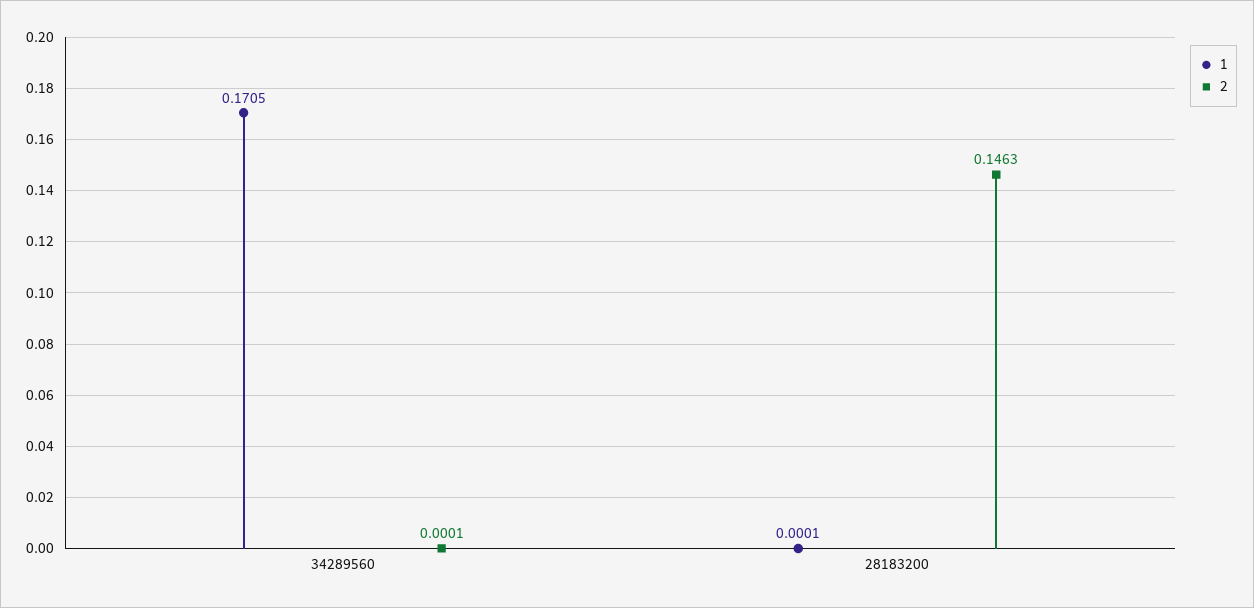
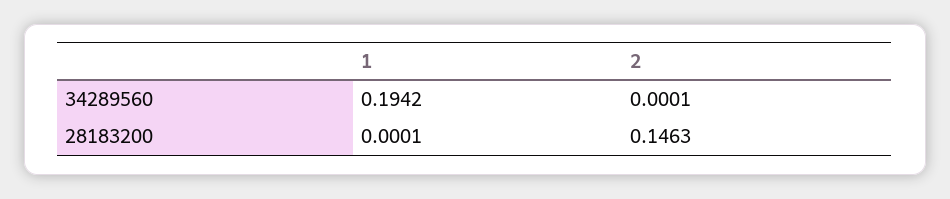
1, 34289560: 0.1705 -> 0.1942

